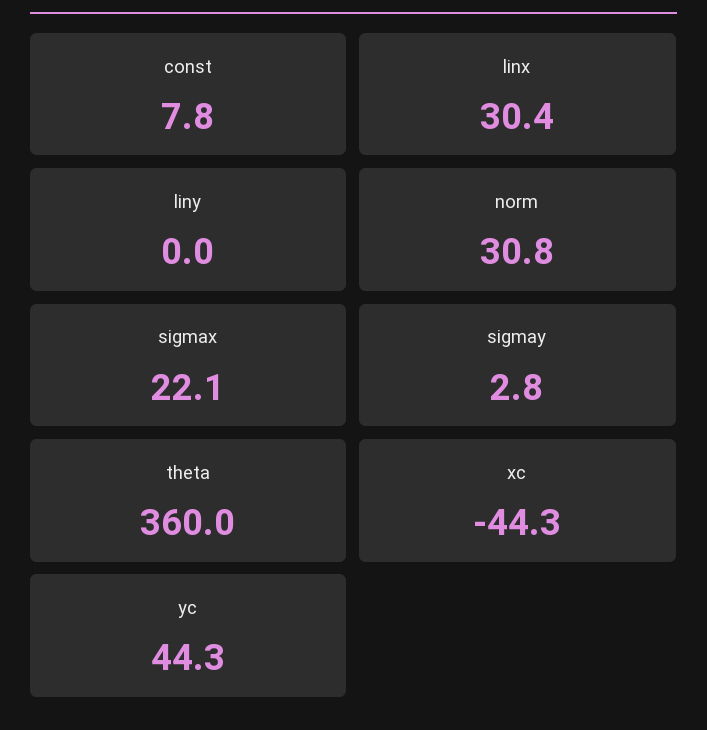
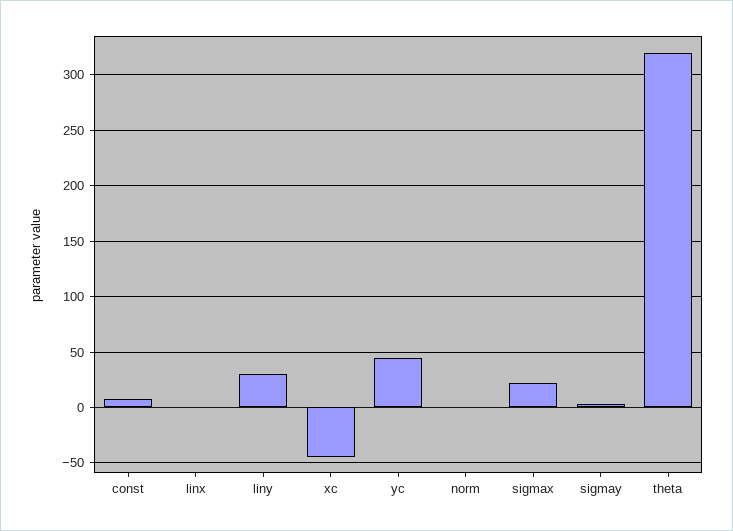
linx: 30.4 -> 0
liny: 0 -> 30
norm: 30.8 -> 0
theta: 360 -> 320

